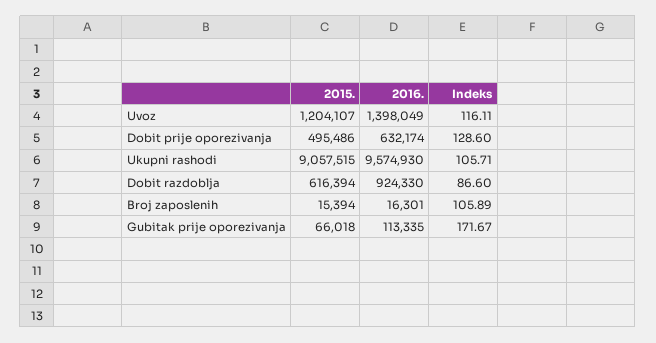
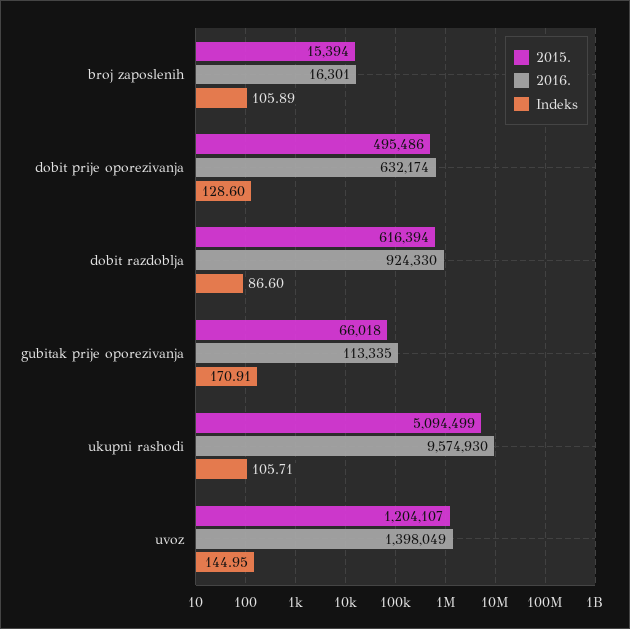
Indeks, Uvoz: 116.11 -> 144.95
2015., Ukupni rashodi: 9057515 -> 5094499
Indeks, Gubitak prije oporezivanja: 171.67 -> 170.91

